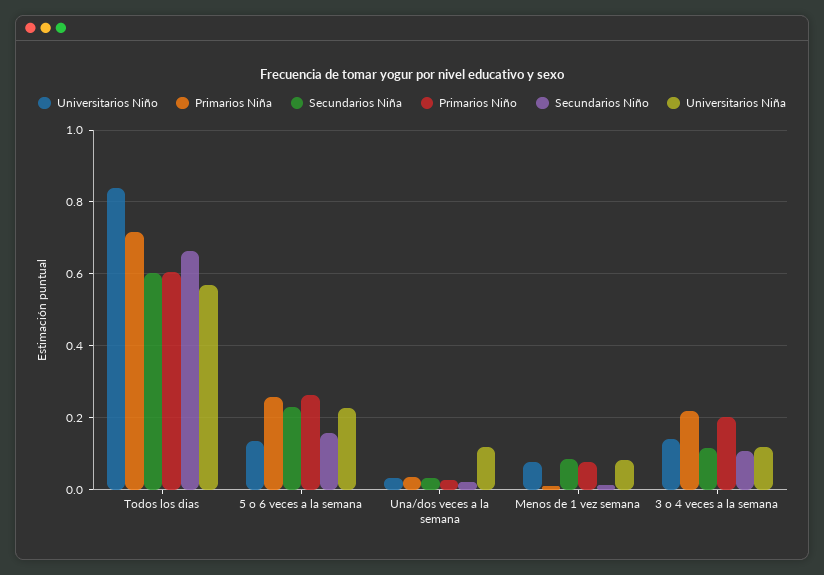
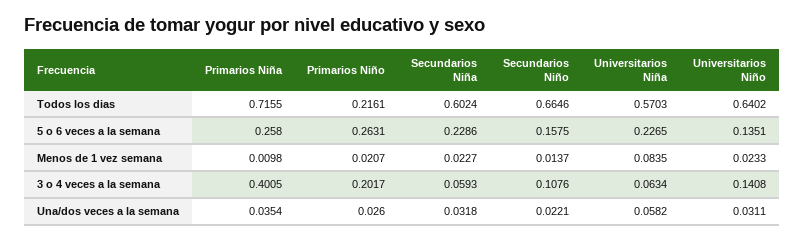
Universitarios Niño, Todos los dias: 0.84 -> 0.6402
Primarios Niño, Todos los dias: 0.6 -> 0.2161
Universitarios Niña, Una/dos veces a la semana: 0.12 -> 0.0582
Universitarios Niño, Menos de 1 vez semana: 0.08 -> 0.0233
Secundarios Niña, Menos de 1 vez semana: 0.08 -> 0.0227
Primarios Niño, Menos de 1 vez semana: 0.08 -> 0.0207
Primarios Niña, 3 o 4 veces a la semana: 0.22 -> 0.4005
Secundarios Niña, 3 o 4 veces a la semana: 0.12 -> 0.0593
Universitarios Niña, 3 o 4 veces a la semana: 0.12 -> 0.0634

